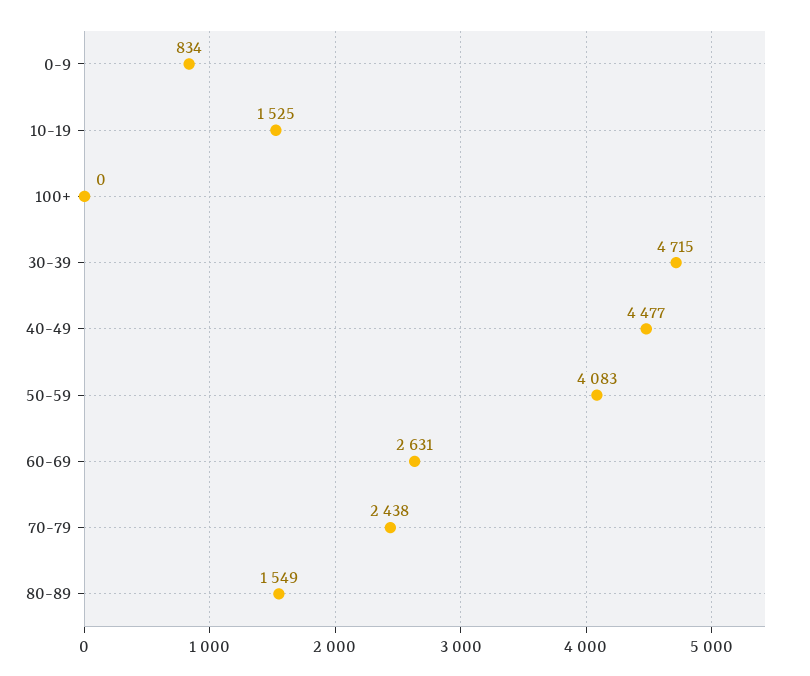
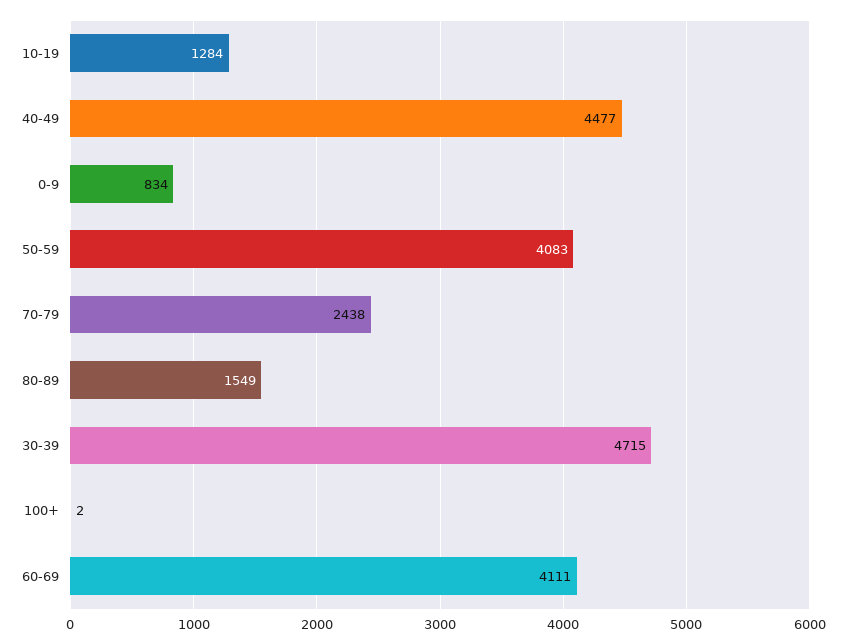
10-19: 1525 -> 1284
100+: 0 -> 2
60-69: 2631 -> 4111

